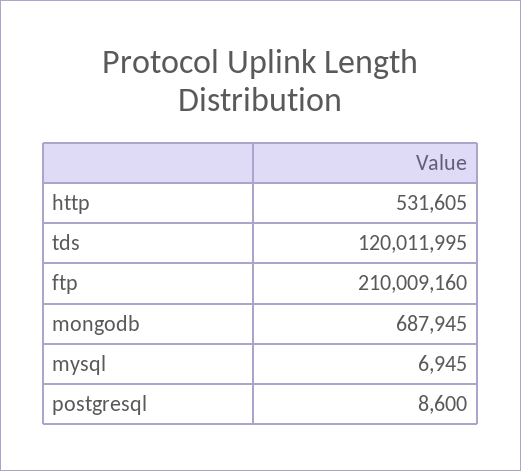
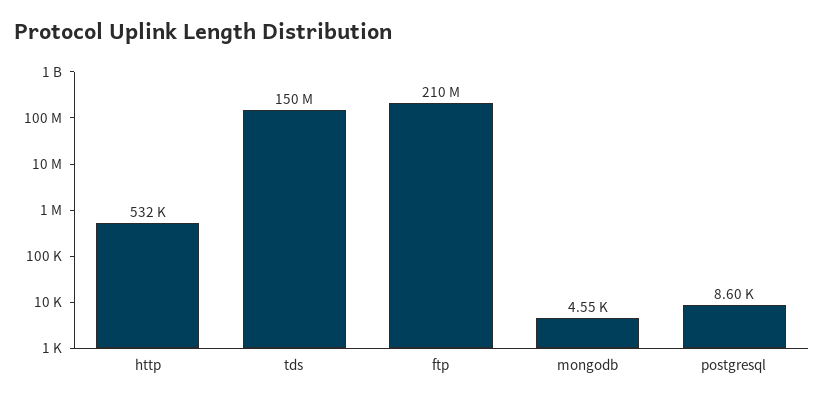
tds: 120011995 -> 150000000
mongodb: 687945 -> 4550
mysql: 6945 -> none

